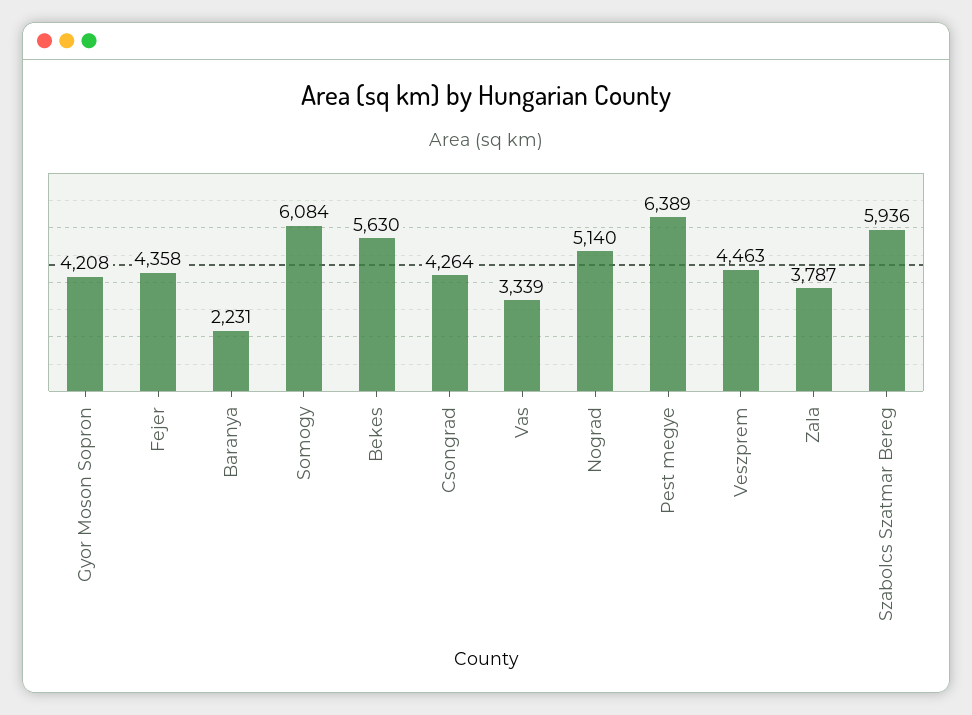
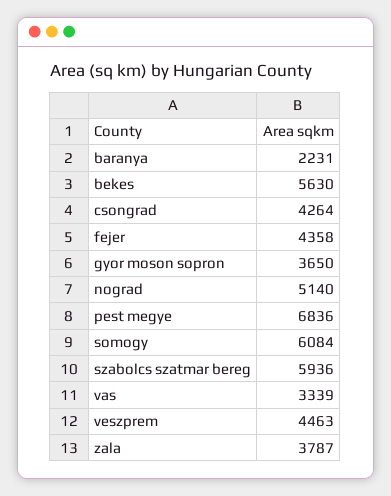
Gyor Moson Sopron: 4208 -> 3650
Pest megye: 6389 -> 6836

